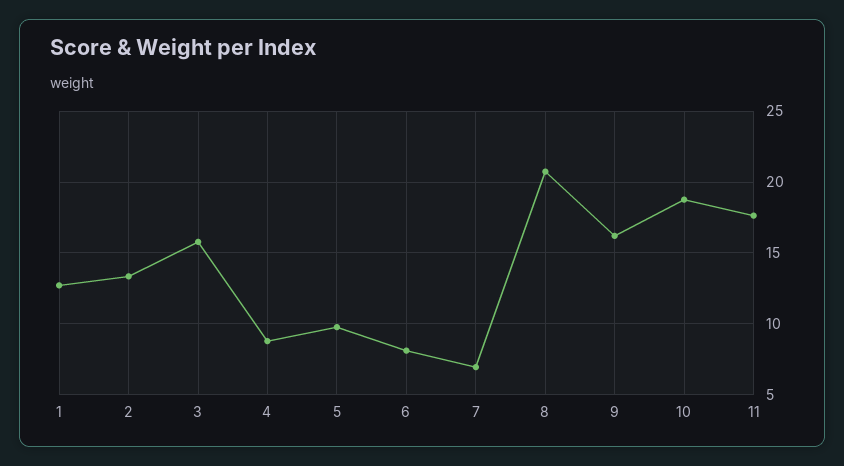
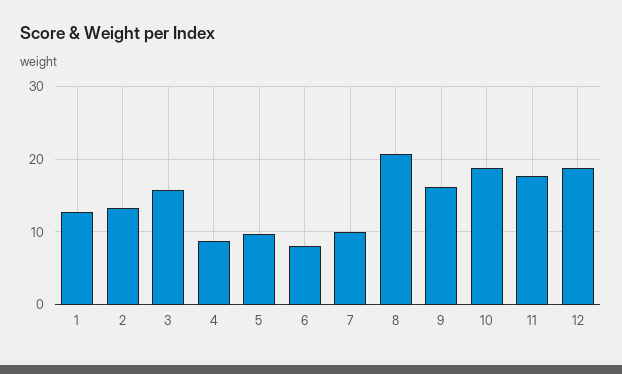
7: 7 -> 10
12: none -> 19

